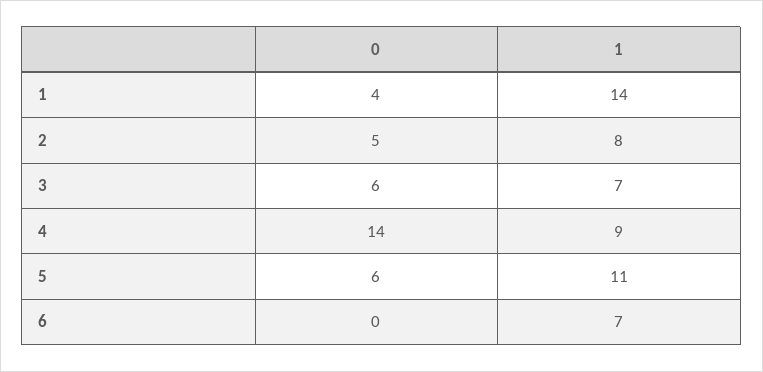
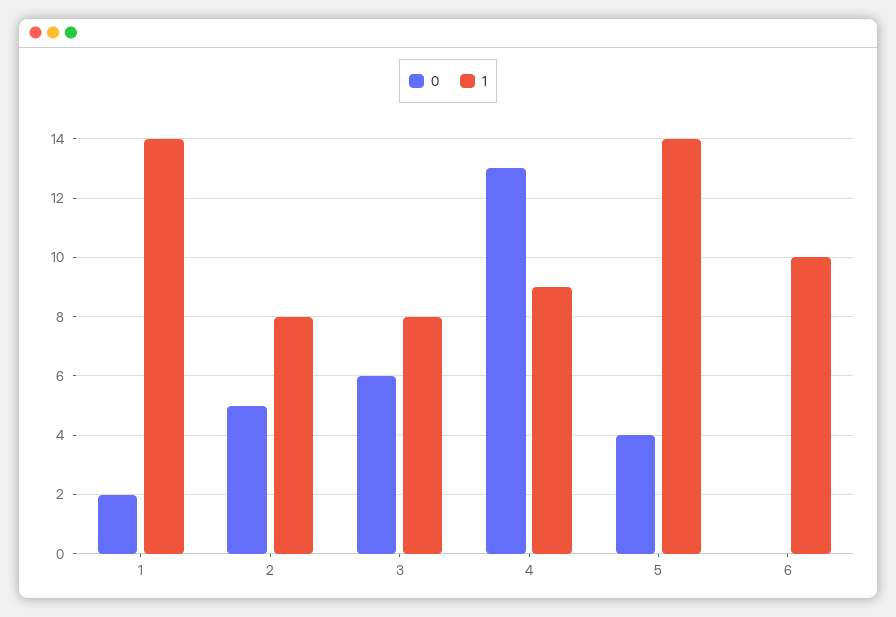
0, 1: 4 -> 2
1, 3: 7 -> 8
0, 4: 14 -> 13
0, 5: 6 -> 4
1, 5: 11 -> 14
1, 6: 7 -> 10

